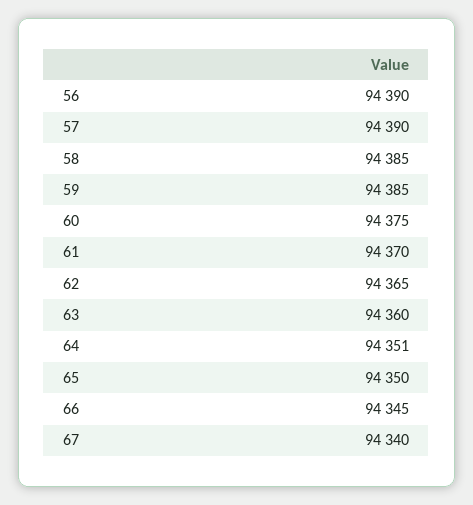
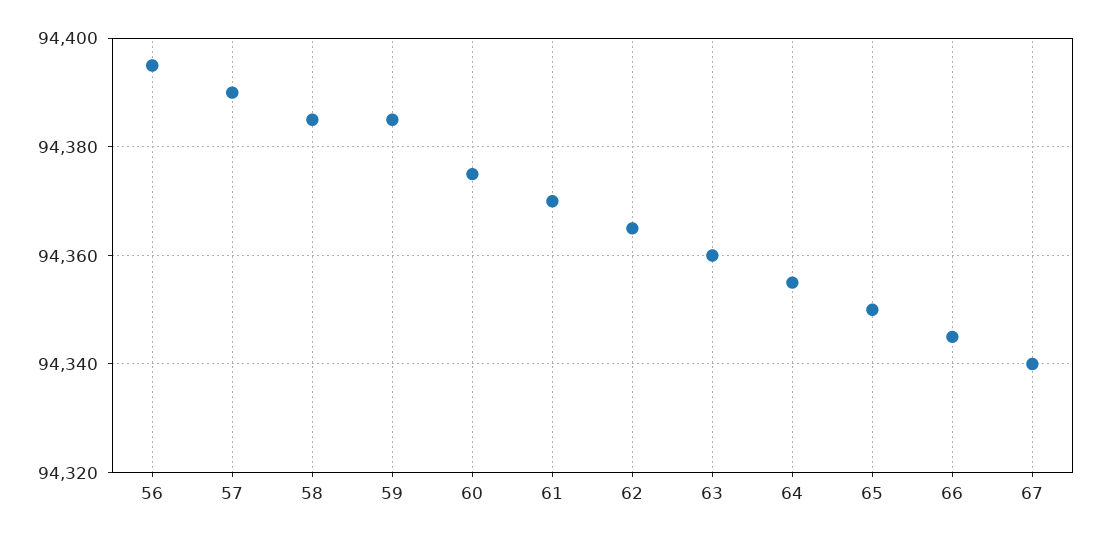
56: 94390 -> 94395
64: 94351 -> 94355

